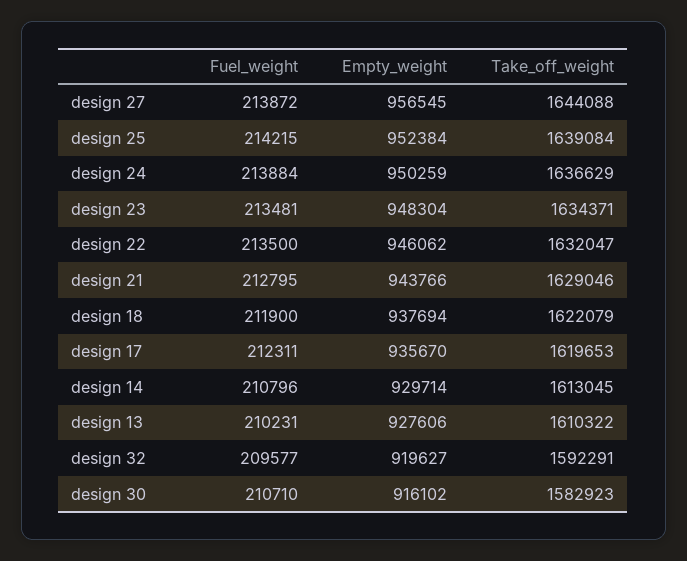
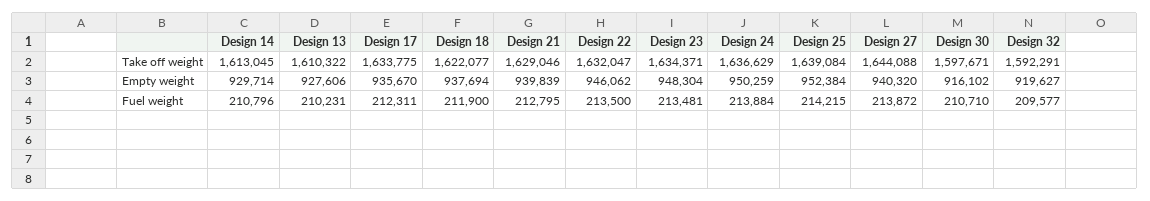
Empty_weight, design 27: 956545 -> 940320
Empty_weight, design 21: 943766 -> 939839
Take_off_weight, design 18: 1622079 -> 1622077
Take_off_weight, design 17: 1619653 -> 1633775
Take_off_weight, design 30: 1582923 -> 1597671

